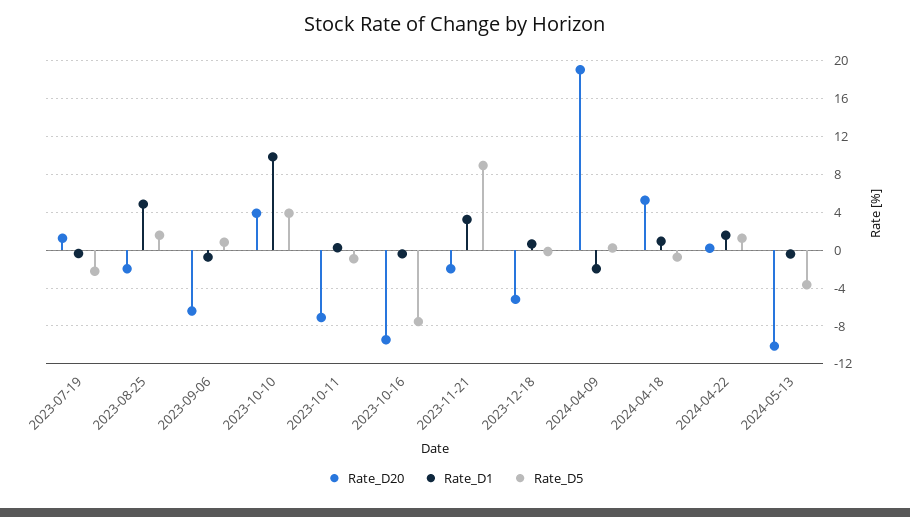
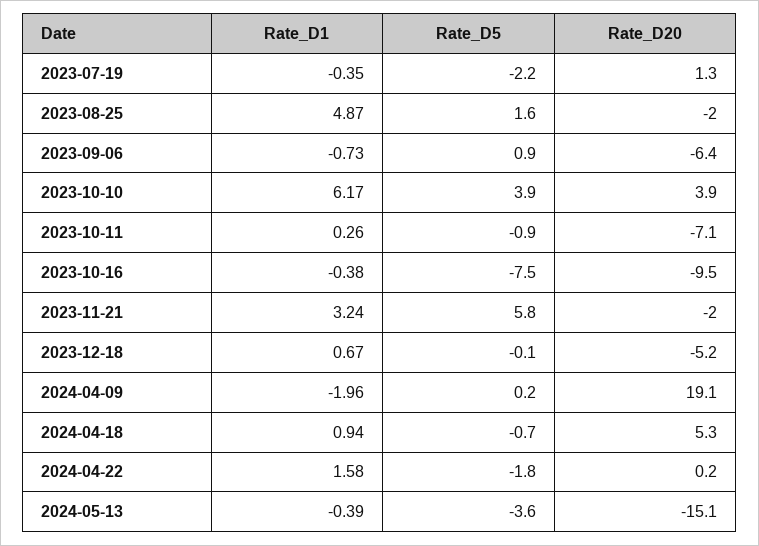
Rate_D1, 2023-10-10: 10 -> 6.17
Rate_D5, 2023-11-21: 9 -> 5.8
Rate_D5, 2024-04-22: 1 -> -1.8
Rate_D20, 2024-05-13: -10 -> -15.1

